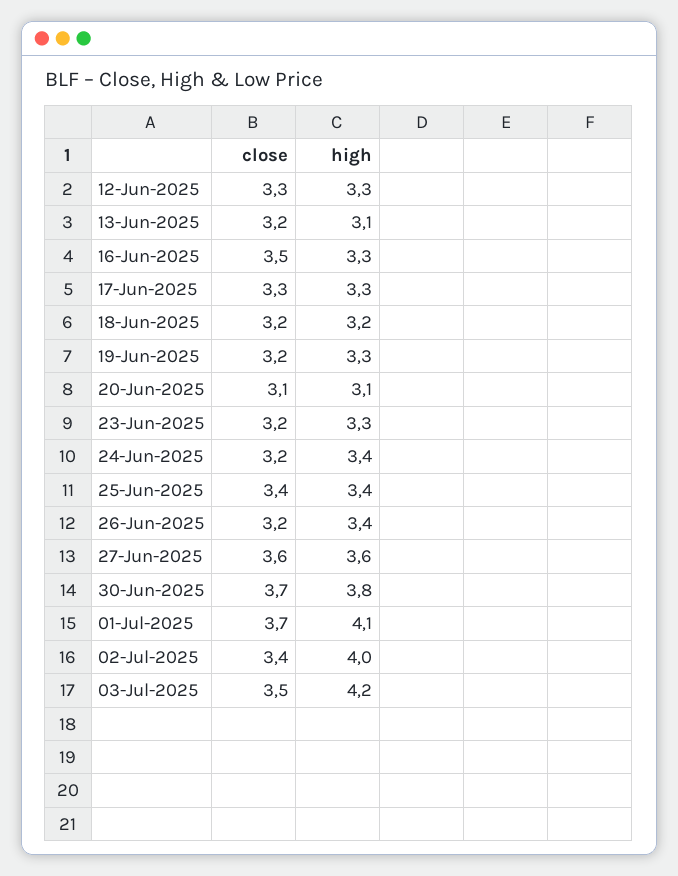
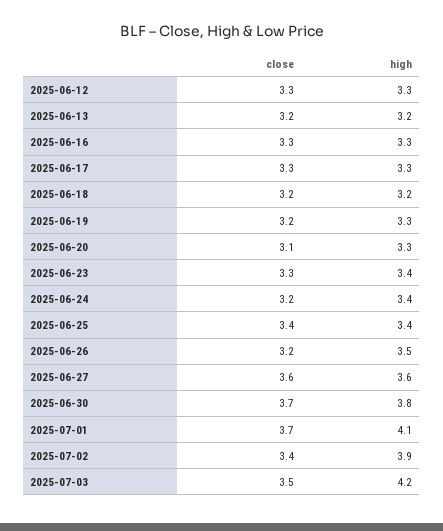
high, 13-Jun-2025: 3.1 -> 3.2
close, 16-Jun-2025: 3.5 -> 3.3
high, 20-Jun-2025: 3.1 -> 3.3
close, 23-Jun-2025: 3.2 -> 3.3
high, 23-Jun-2025: 3.3 -> 3.4
high, 26-Jun-2025: 3.4 -> 3.5
high, 02-Jul-2025: 4 -> 3.9

